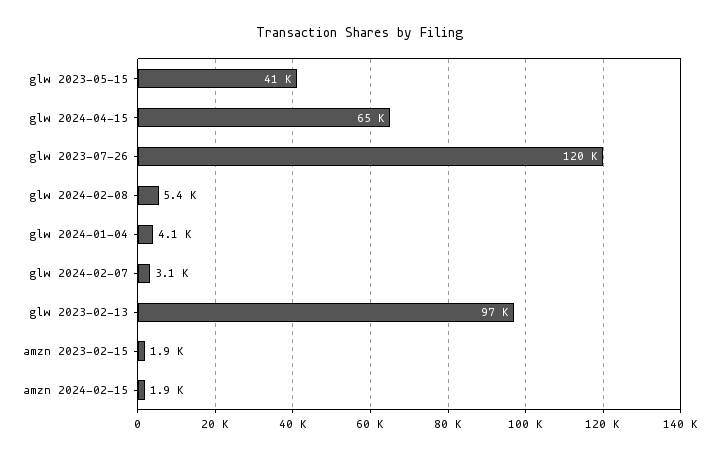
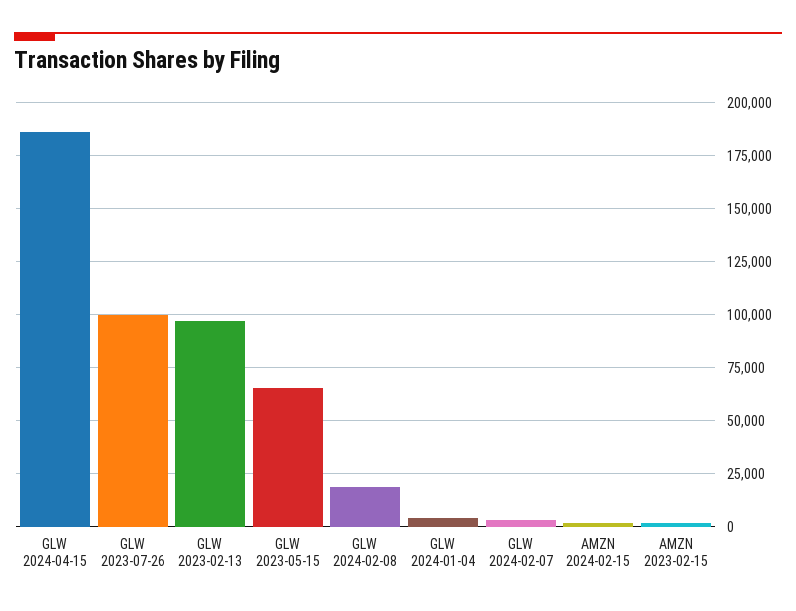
glw 2023-05-15: 41000 -> 65000
glw 2024-04-15: 65000 -> 185000
glw 2023-07-26: 120000 -> 100000
glw 2024-02-08: 5400 -> 20000

